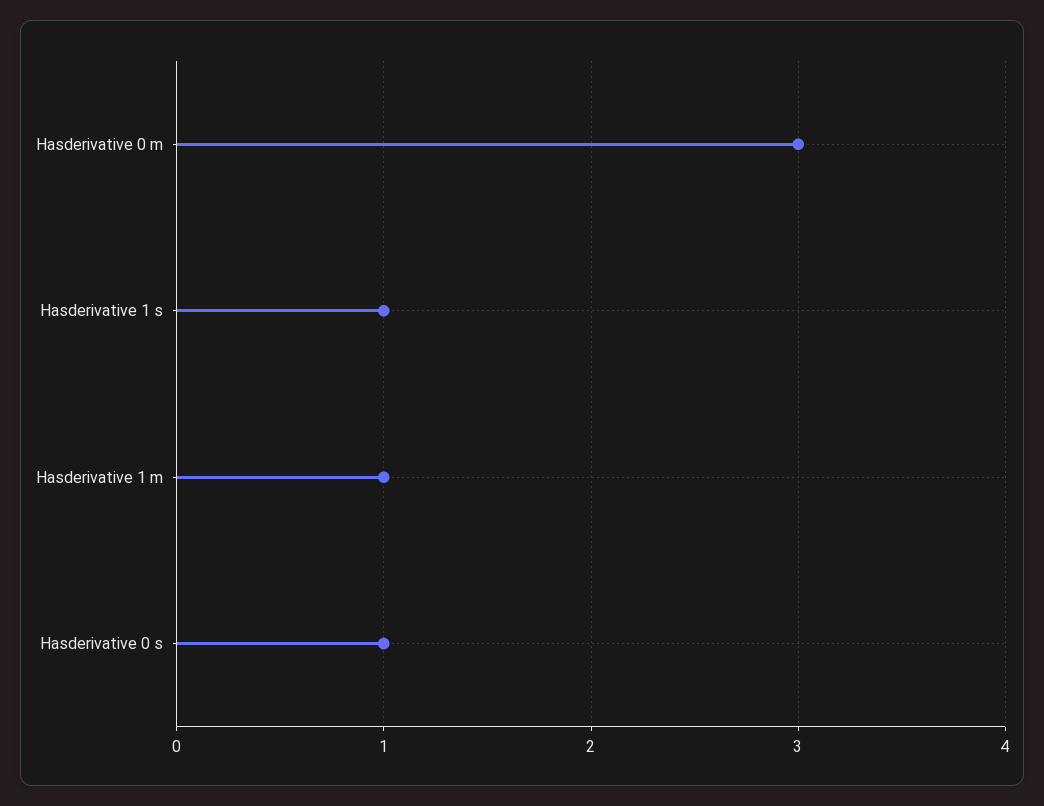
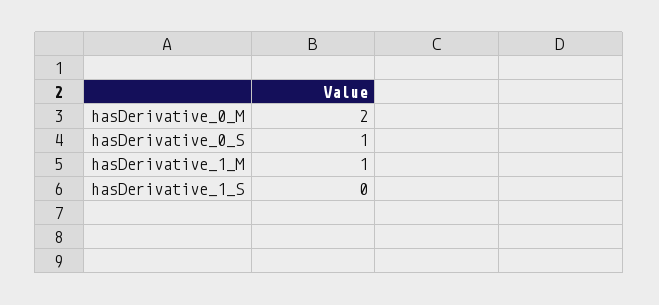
Hasderivative 0 m: 3 -> 2
Hasderivative 1 s: 1 -> 0

